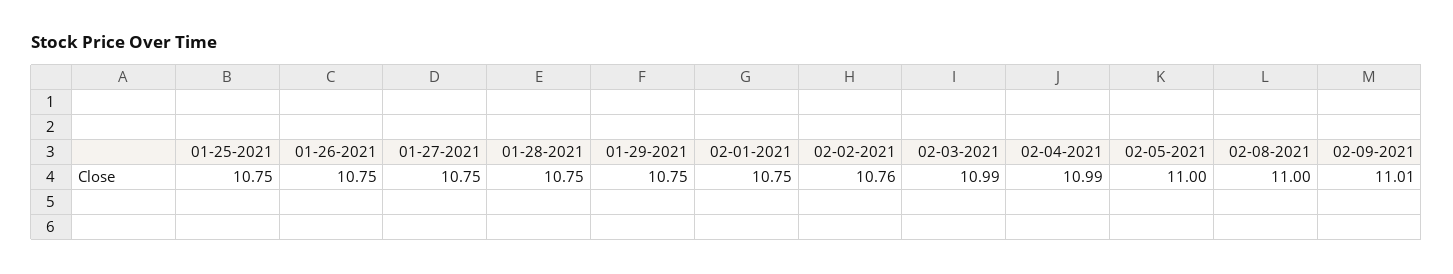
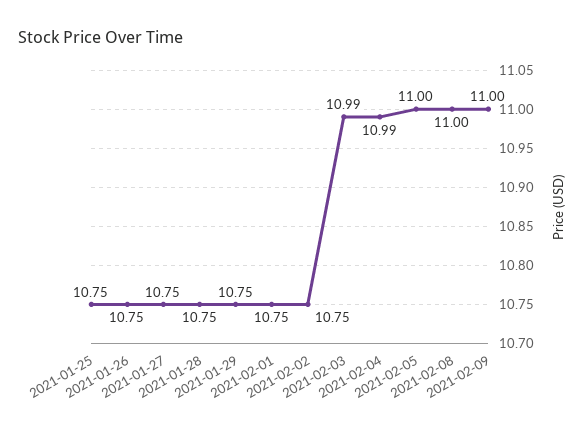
02-02-2021: 10.76 -> 10.75
02-09-2021: 11.01 -> 11

